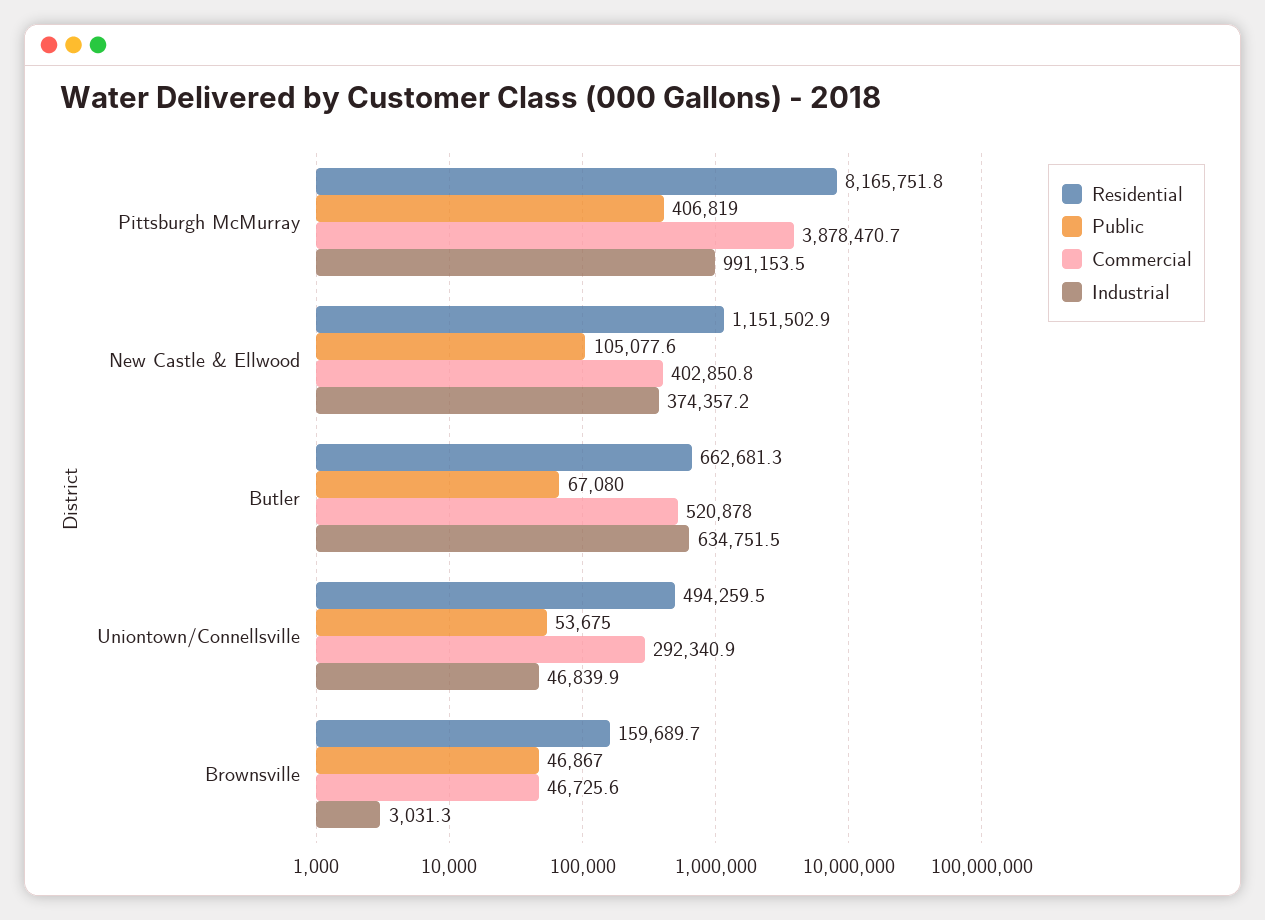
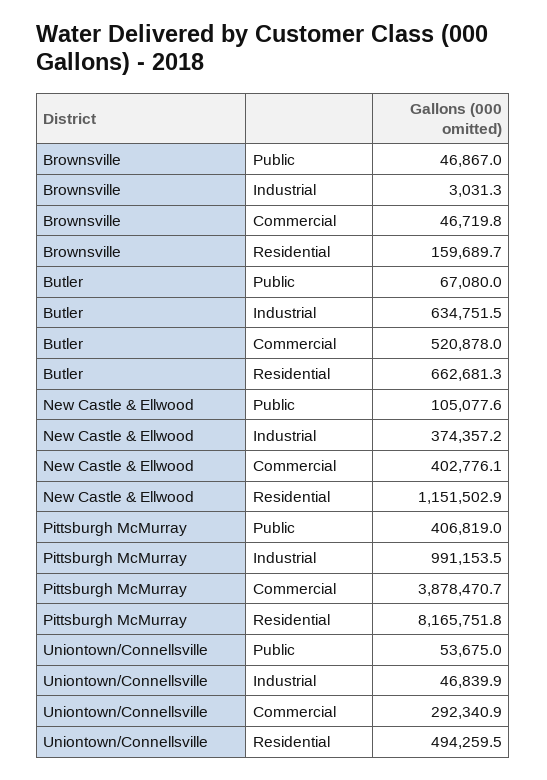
Commercial, New Castle & Ellwood: 402850.8 -> 402776.1
Commercial, Brownsville: 46725.6 -> 46719.8

